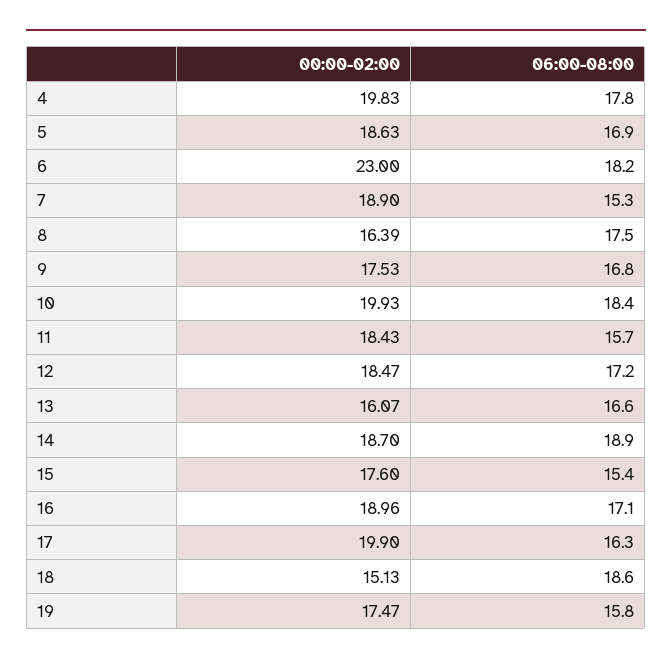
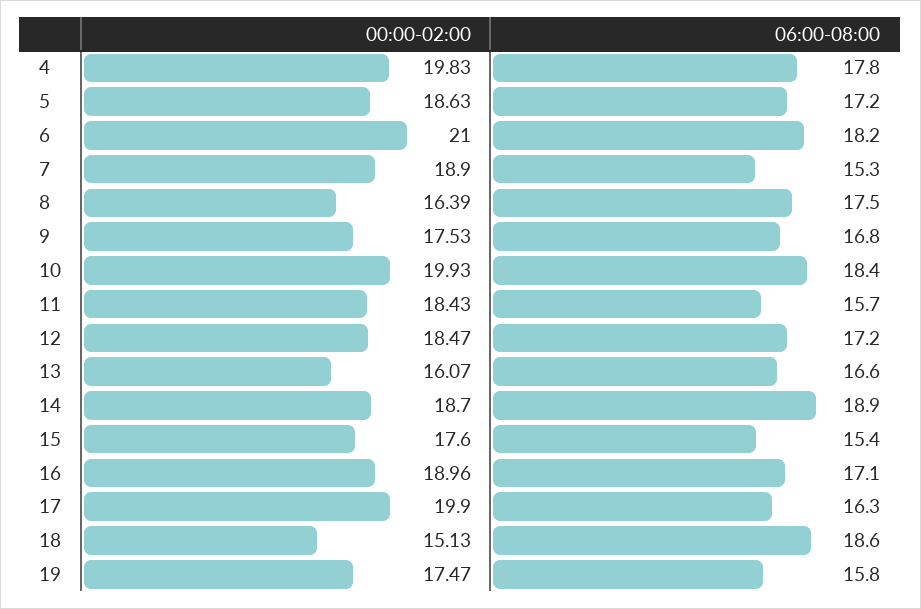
06:00-08:00, 5: 16.9 -> 17.2
00:00-02:00, 6: 23 -> 21

